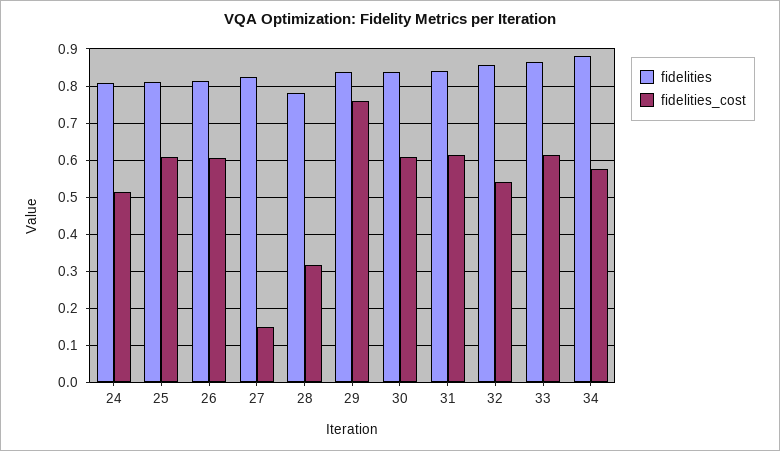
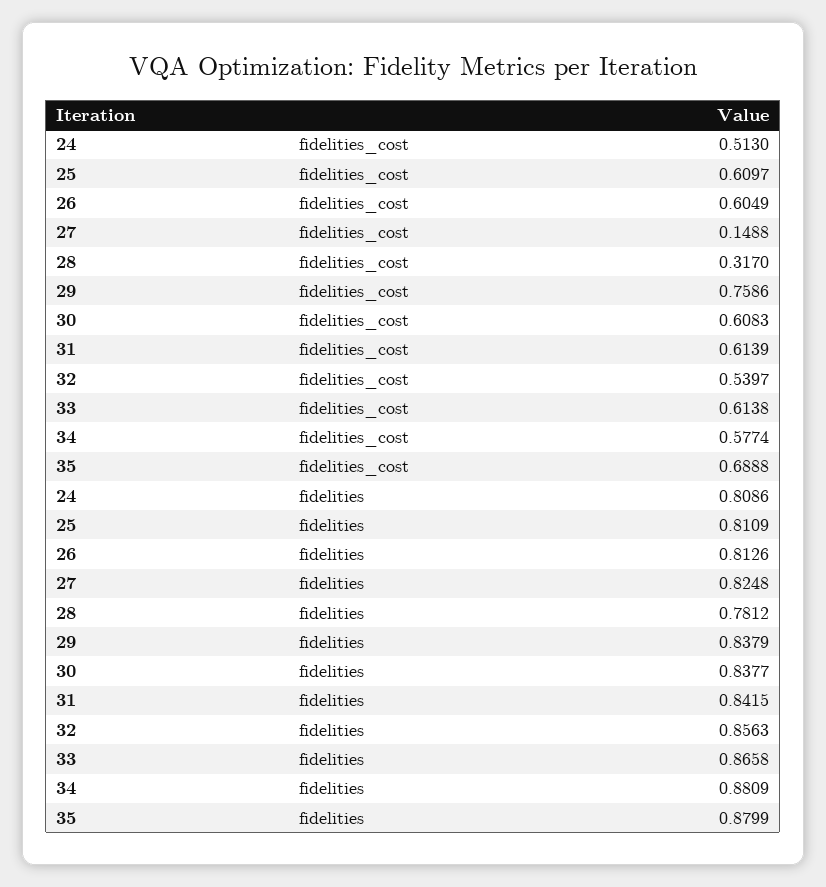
fidelities_cost, 35: none -> 0.6888
fidelities, 35: none -> 0.8799

